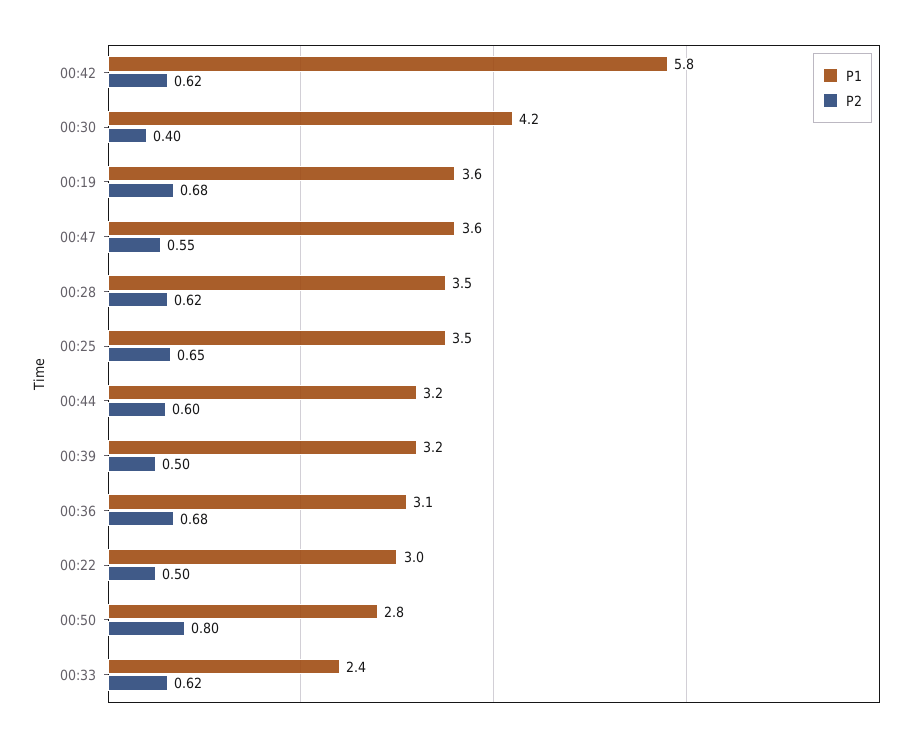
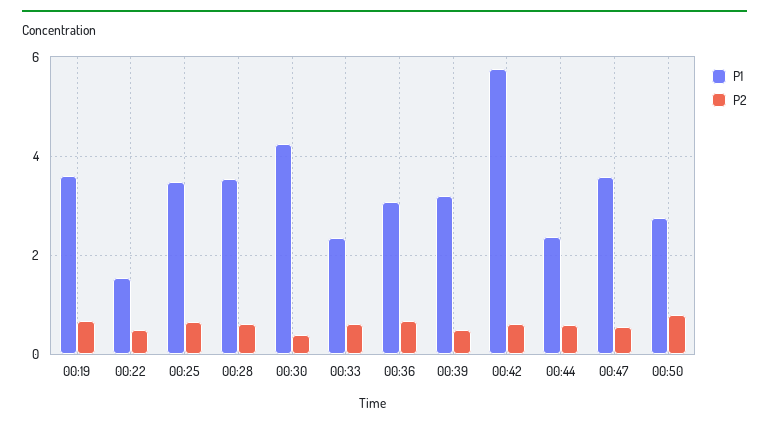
P1, 00:44: 3.2 -> 2.4
P1, 00:22: 3 -> 1.6

